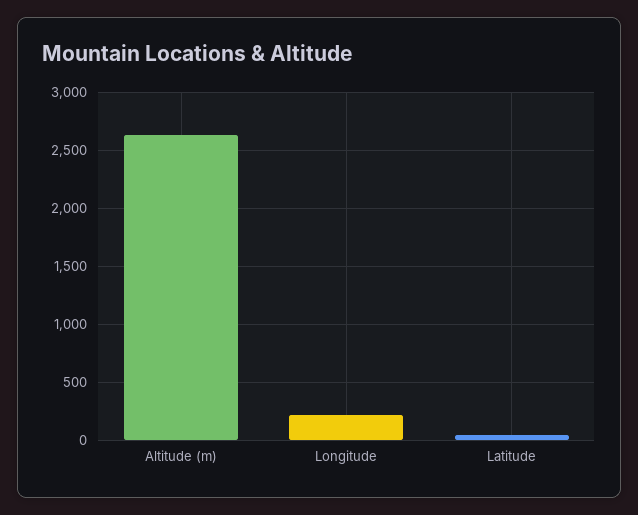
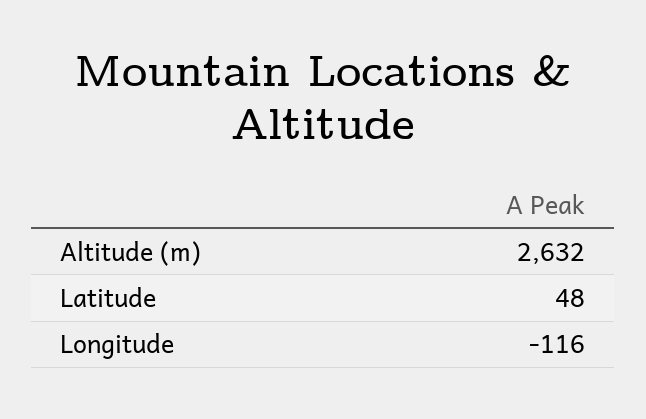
Longitude: 200 -> -116

